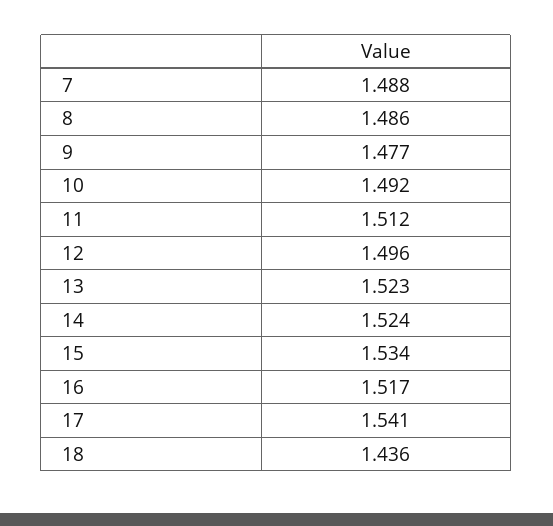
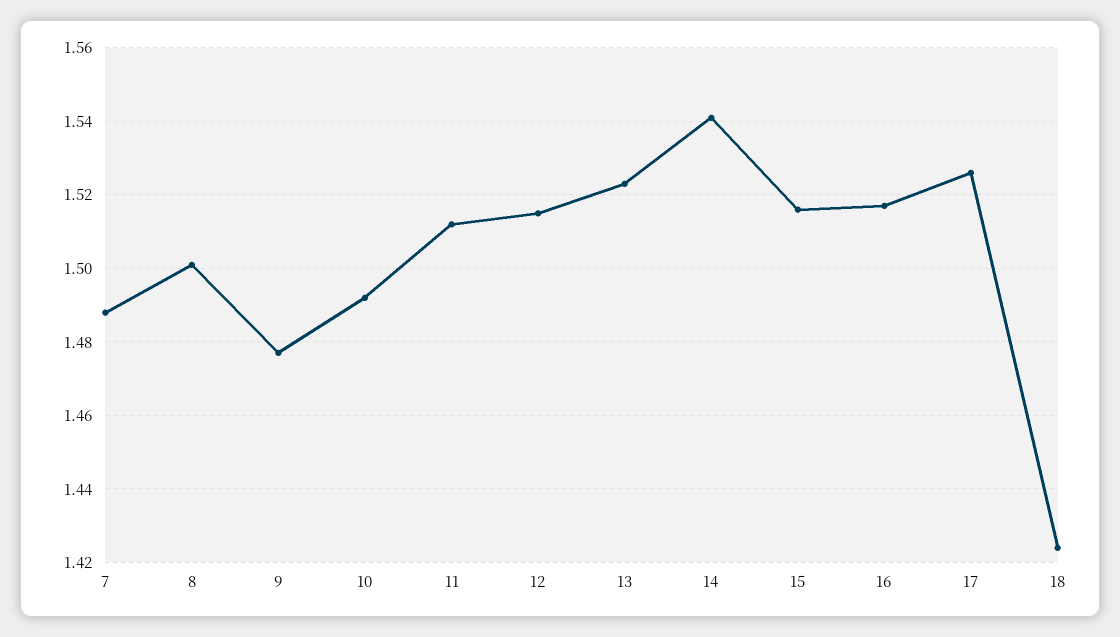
8: 1.486 -> 1.5
12: 1.496 -> 1.515
14: 1.524 -> 1.54
15: 1.534 -> 1.515
17: 1.541 -> 1.525
18: 1.436 -> 1.425

